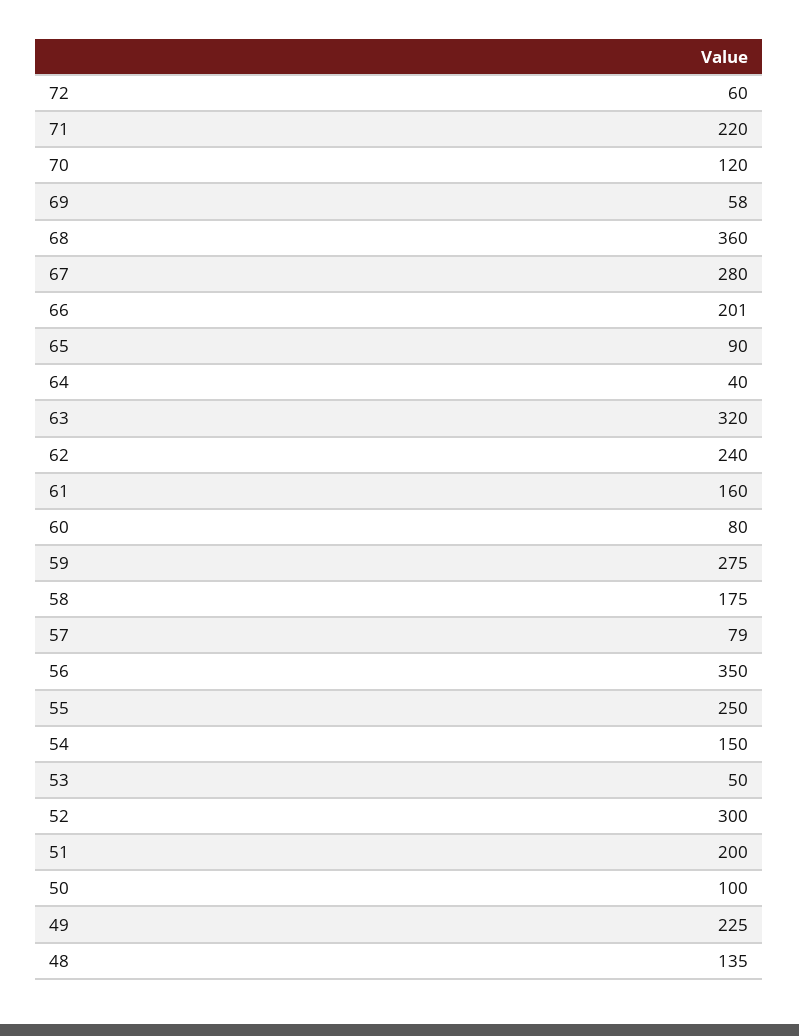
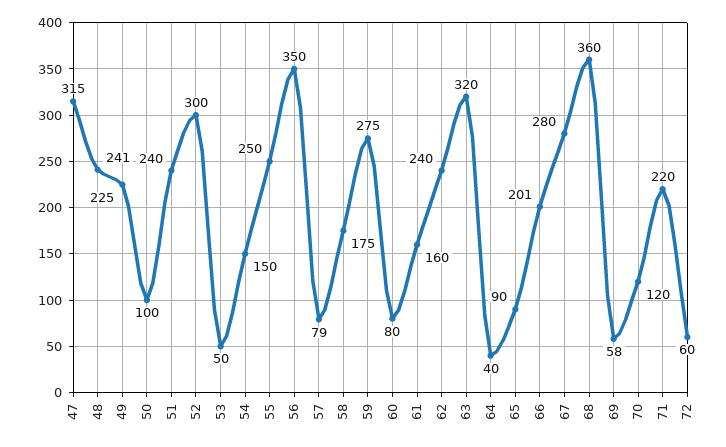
51: 200 -> 240
48: 135 -> 241
47: none -> 315

